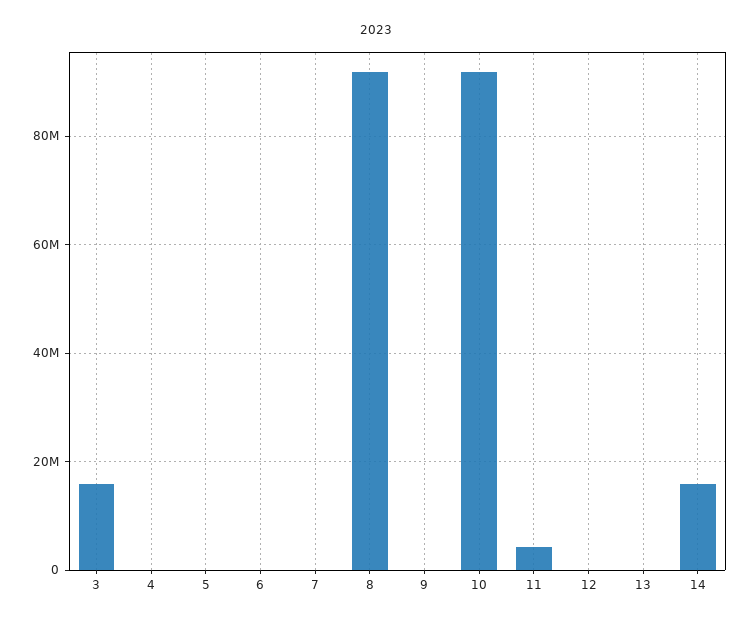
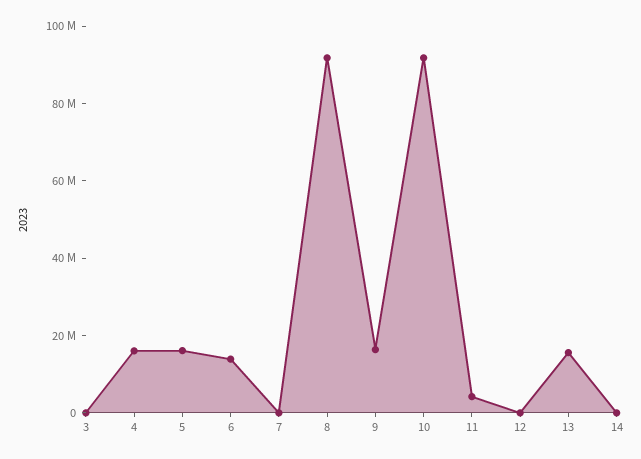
3: 16000000 -> 0
4: 0 -> 15000000
5: 0 -> 15000000
6: 0 -> 15000000
9: 0 -> 15000000
13: 0 -> 15000000
14: 16000000 -> 0

